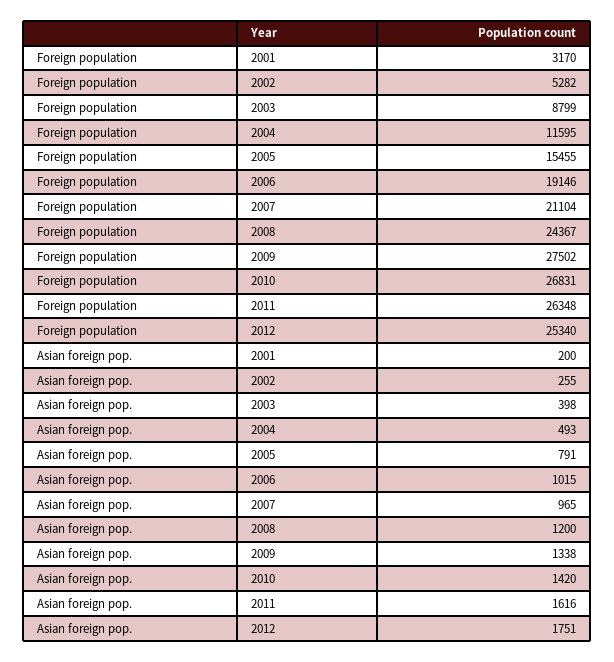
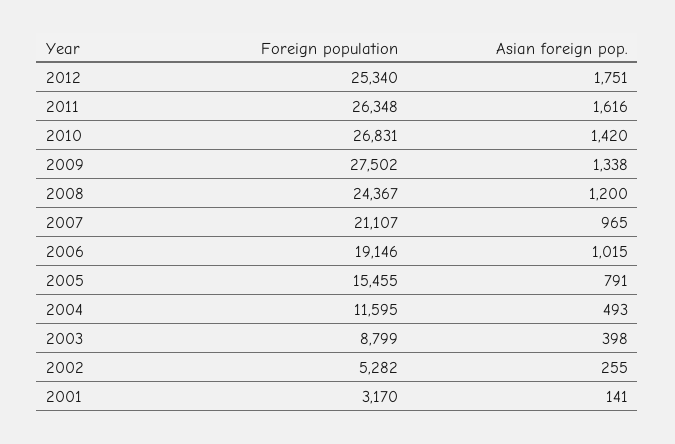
Foreign population, 2007: 21104 -> 21107
Asian foreign pop., 2001: 200 -> 141

